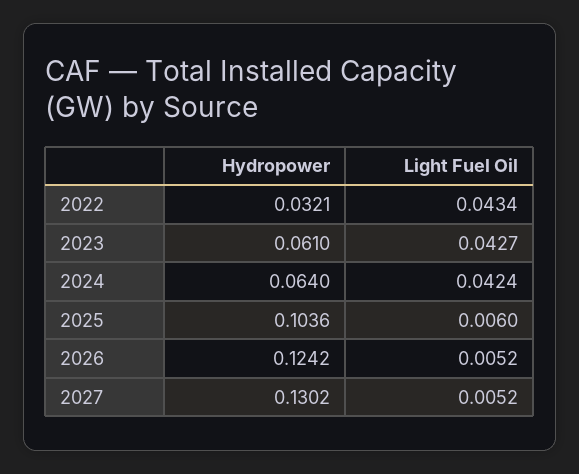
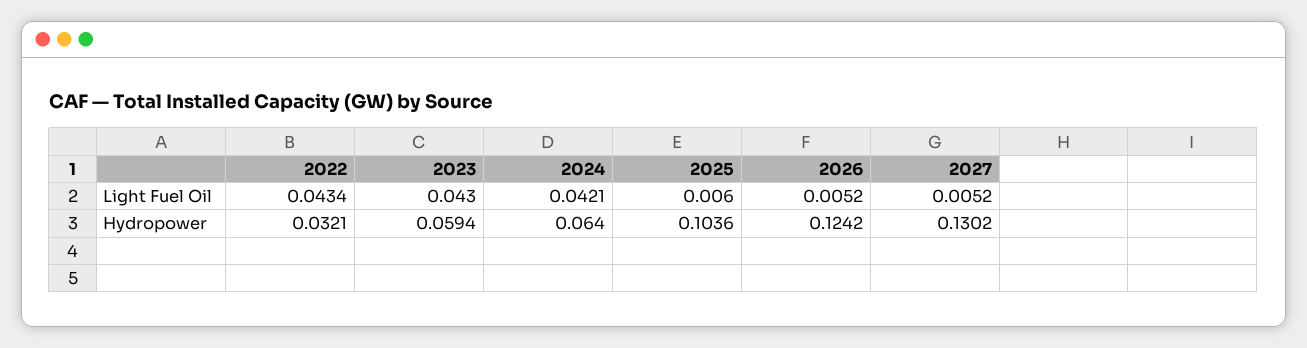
Hydropower, 2023: 0.061 -> 0.0594
Light Fuel Oil, 2023: 0.0427 -> 0.043
Light Fuel Oil, 2024: 0.0424 -> 0.0421

